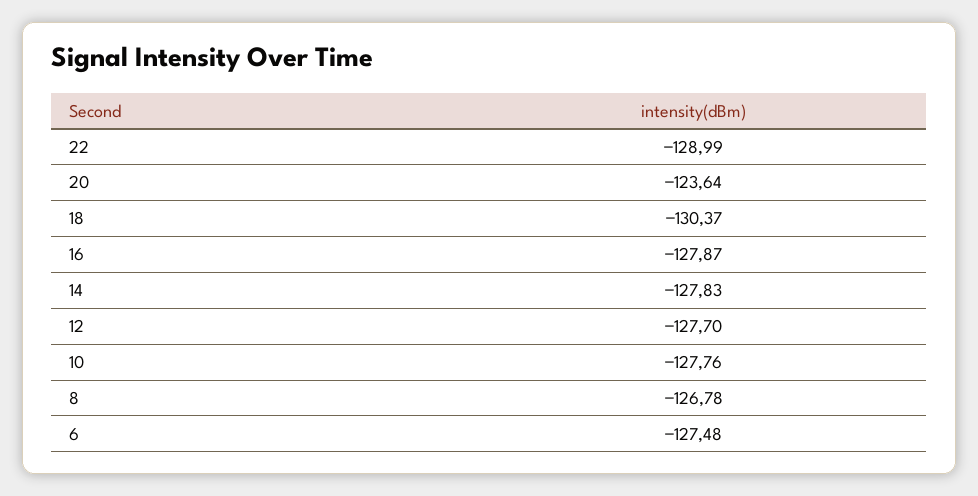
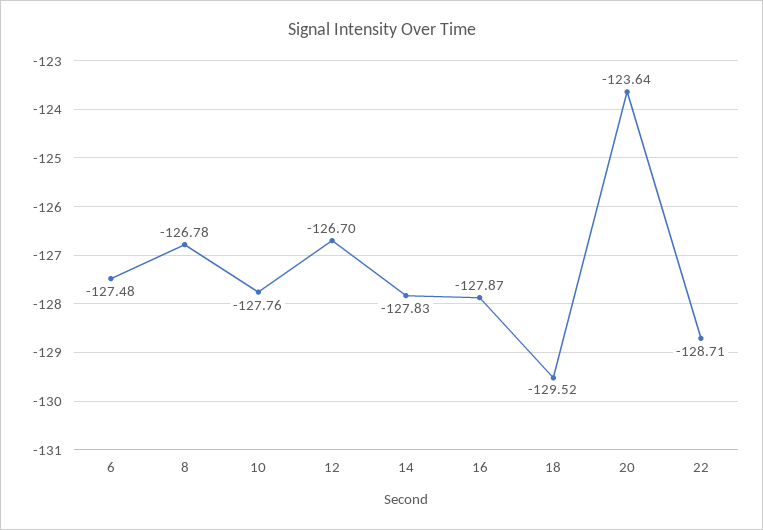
22: -128.99 -> -128.71
18: -130.37 -> -129.52
12: -127.7 -> -126.7

